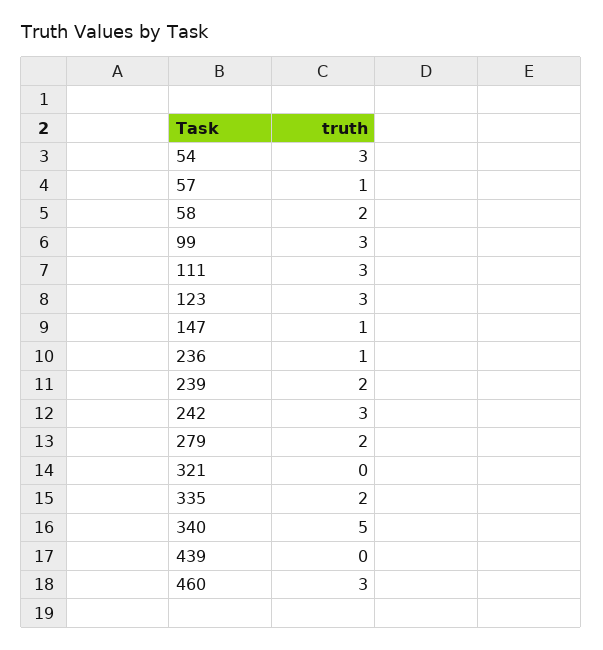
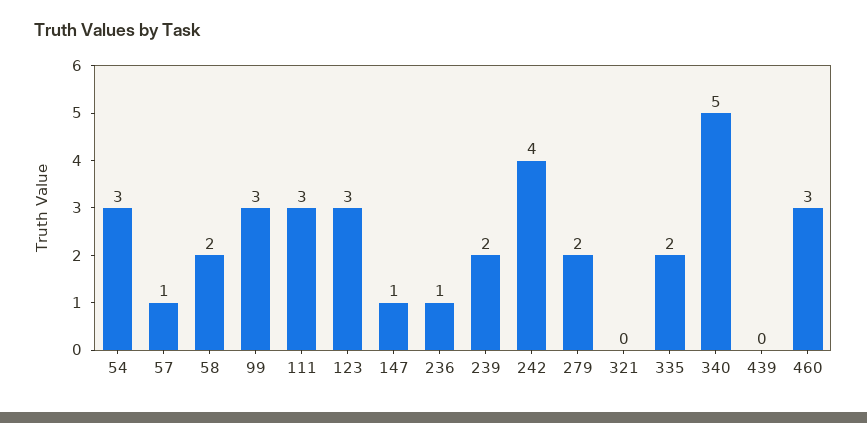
242: 3 -> 4

